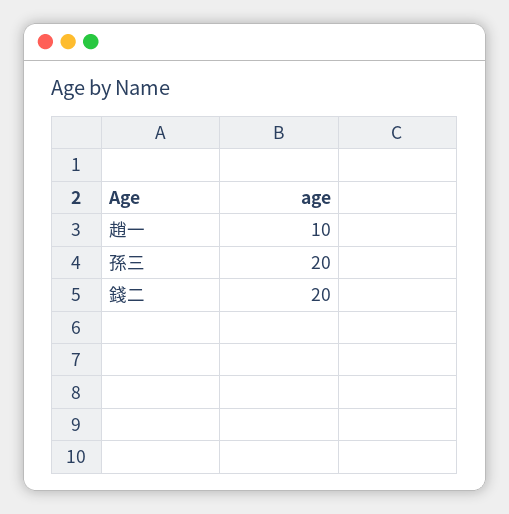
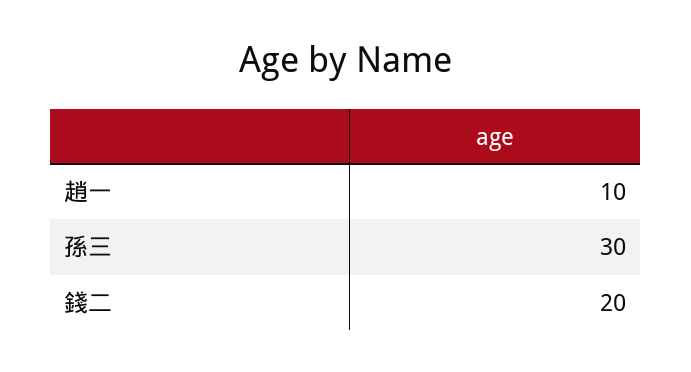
孫三: 20 -> 30

